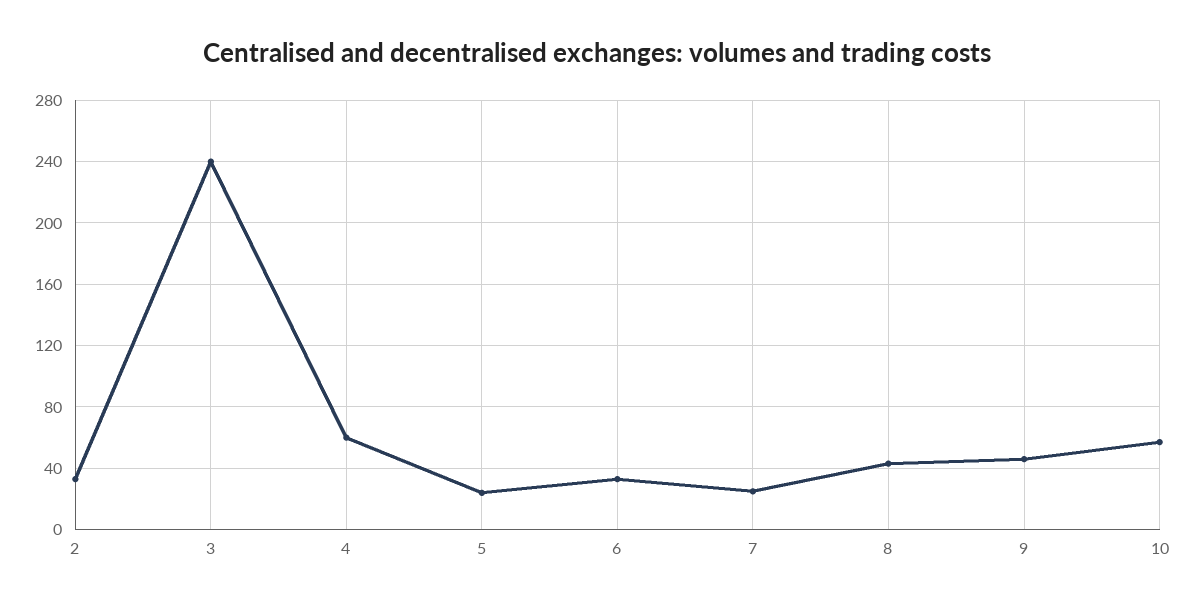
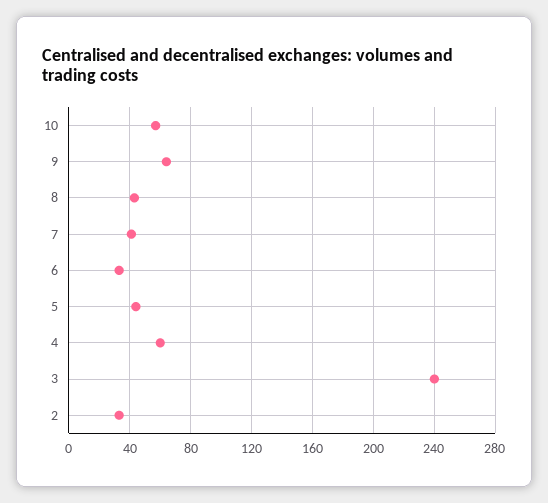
5: 25 -> 45
7: 25 -> 40
9: 45 -> 65

